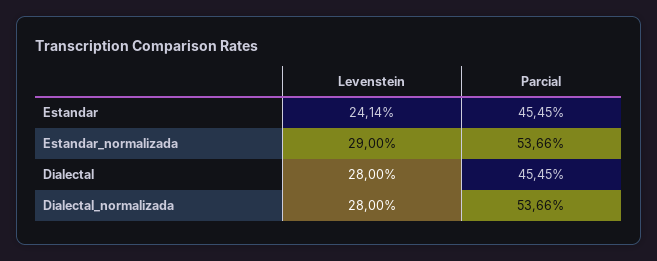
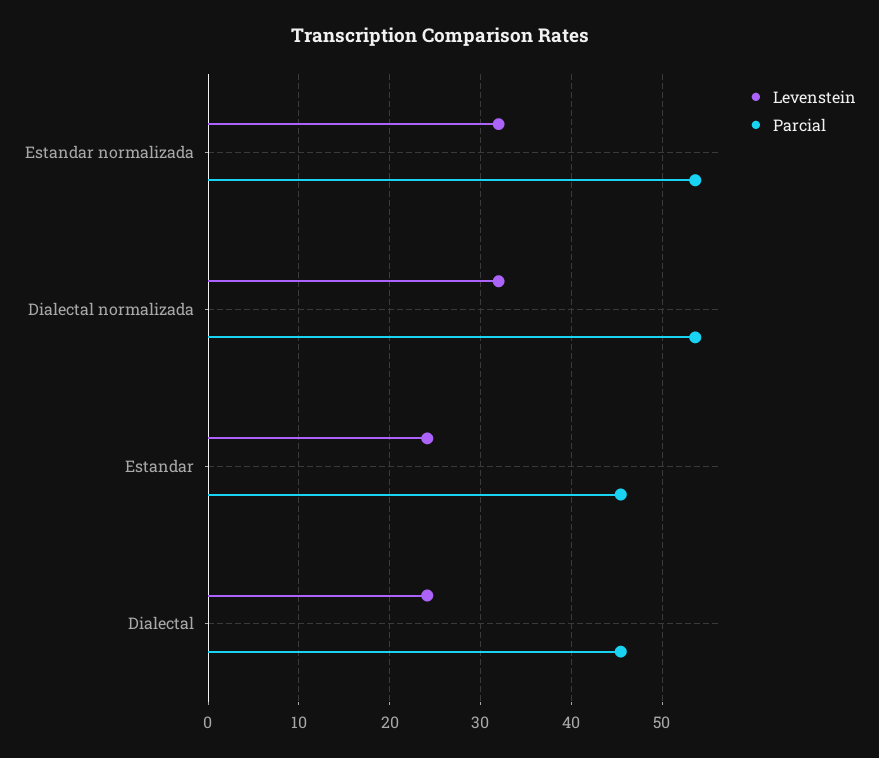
Levenstein, Estandar_normalizada: 29 -> 32
Levenstein, Dialectal: 28 -> 24
Levenstein, Dialectal_normalizada: 28 -> 32

